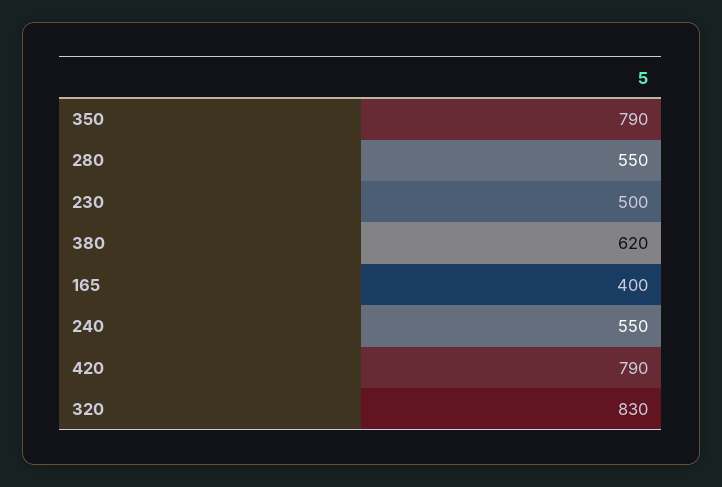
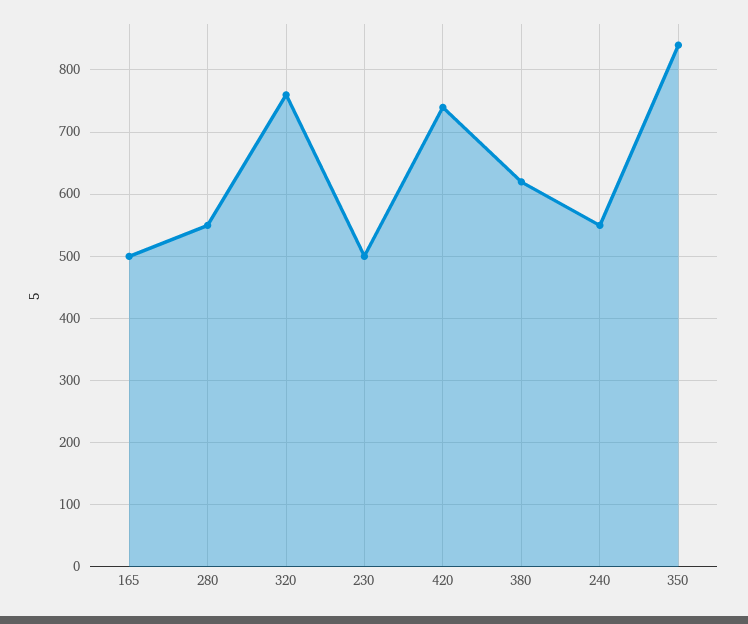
350: 790 -> 840
165: 400 -> 500
420: 790 -> 740
320: 830 -> 760

